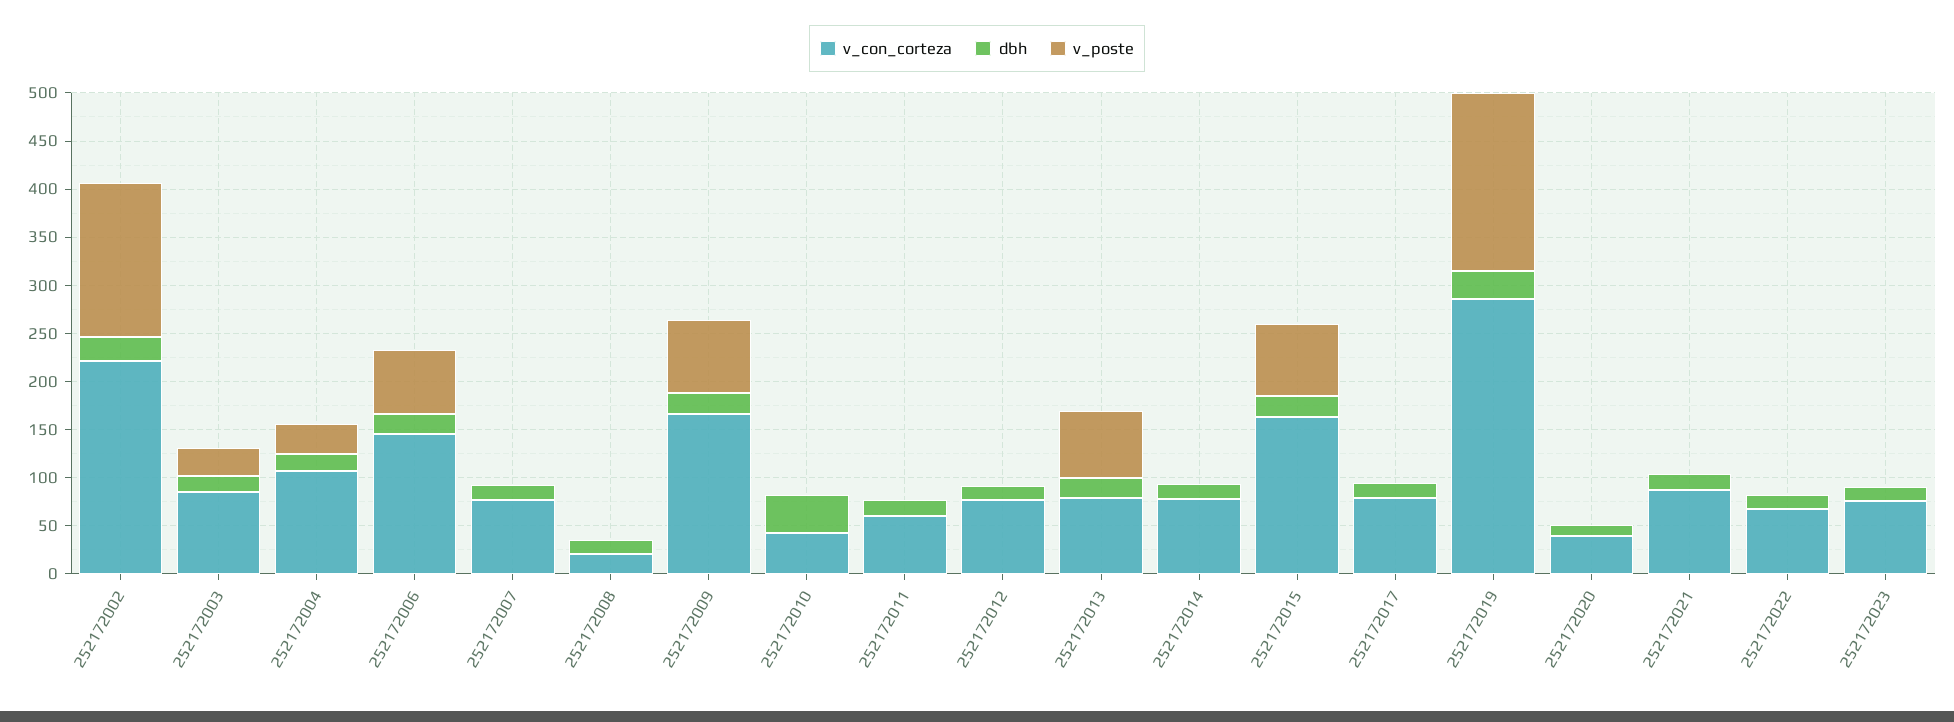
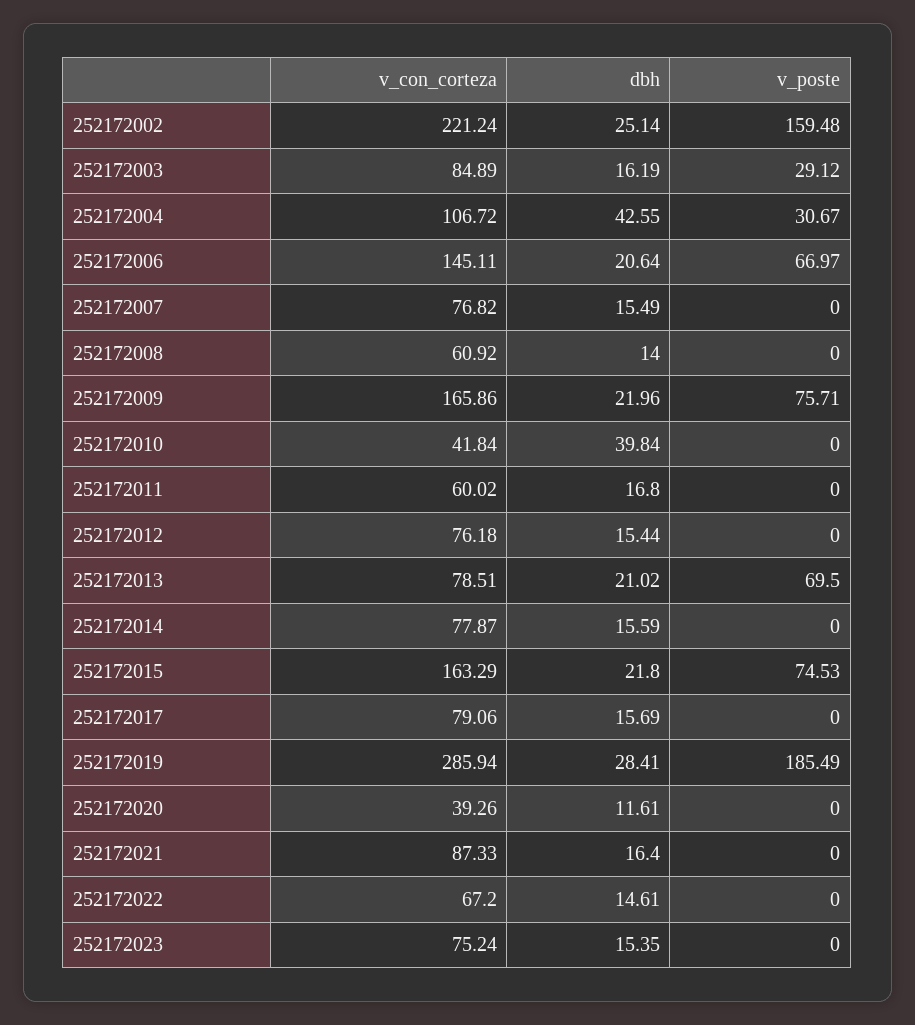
dbh, 252172004: 20 -> 42.55
v_con_corteza, 252172008: 20 -> 60.92

